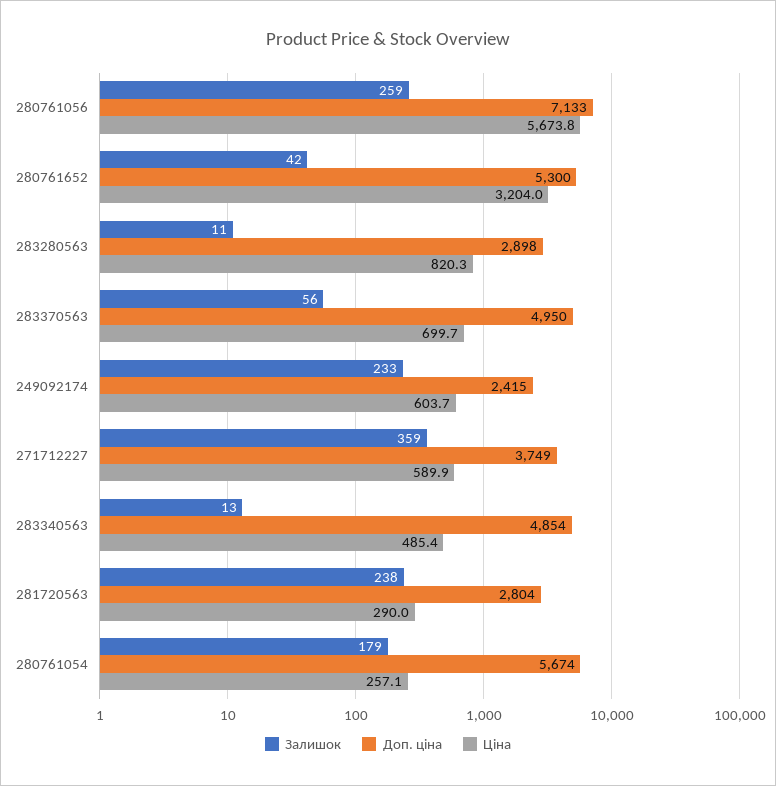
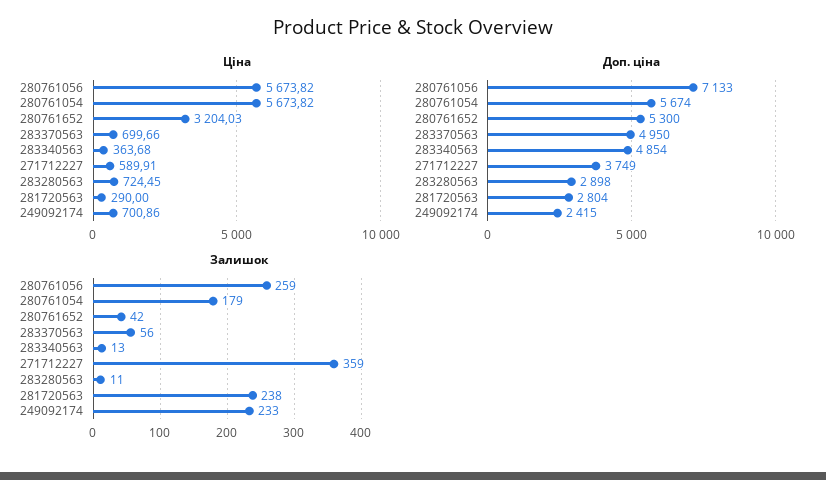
Ціна, 283280563: 820.3 -> 724.45
Ціна, 249092174: 603.7 -> 700.86
Ціна, 283340563: 485.4 -> 363.68
Ціна, 280761054: 257.1 -> 5673.82

